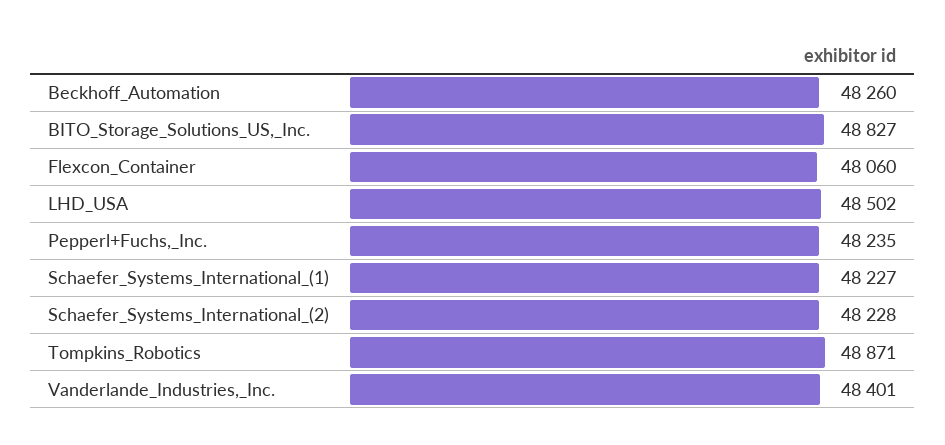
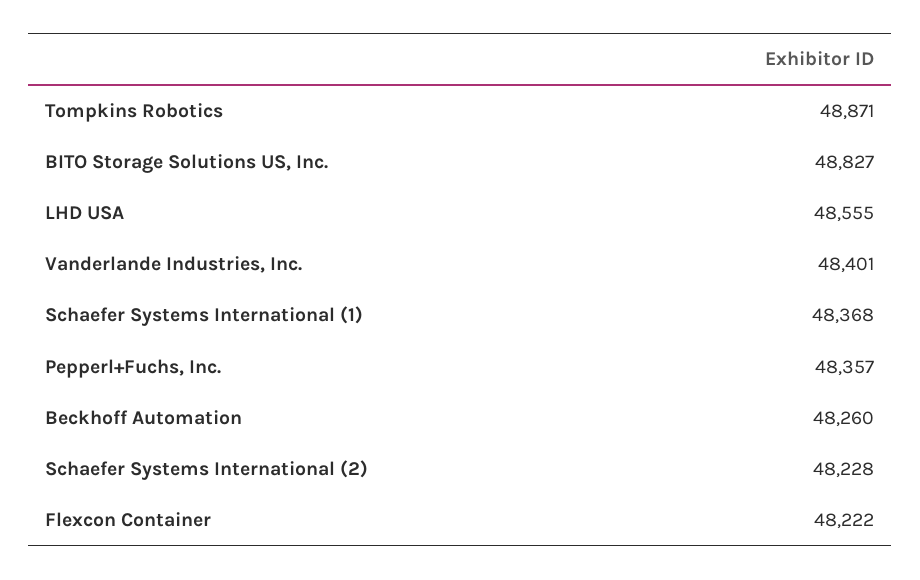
Flexcon_Container: 48060 -> 48222
LHD_USA: 48502 -> 48555
Pepperl+Fuchs,_Inc.: 48235 -> 48357
Schaefer_Systems_International_(1): 48227 -> 48368

